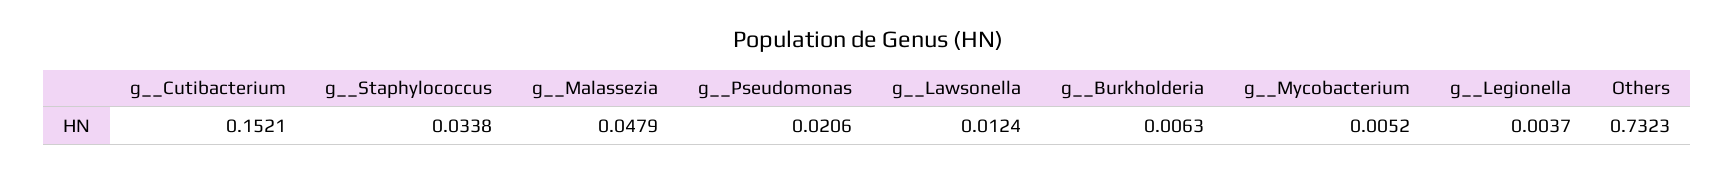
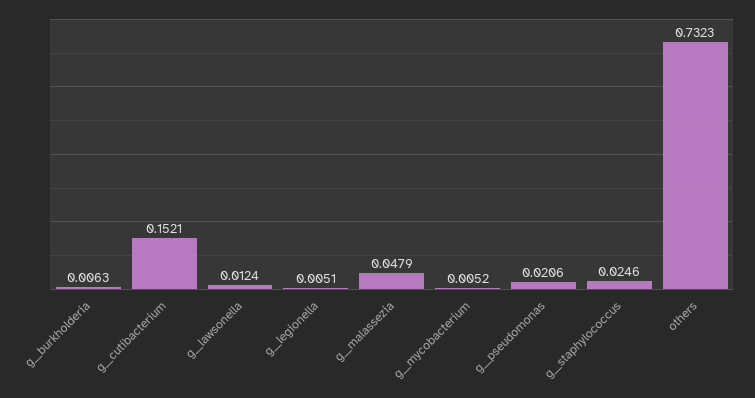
g__Staphylococcus: 0.0338 -> 0.0246
g__Legionella: 0.0037 -> 0.0051

